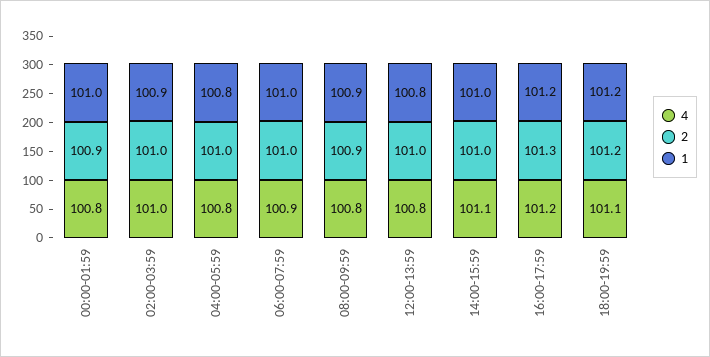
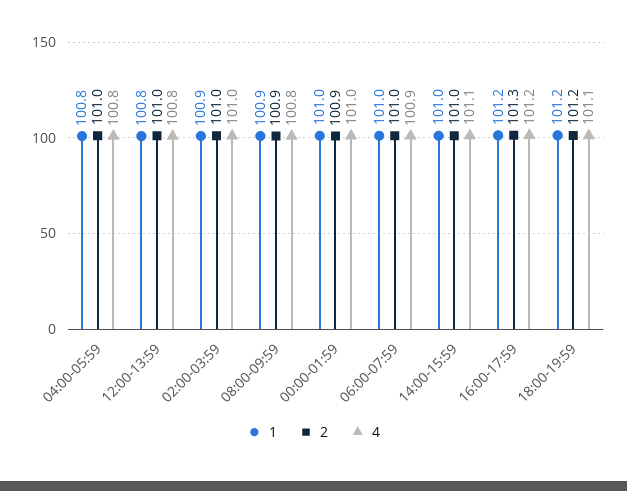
4, 00:00-01:59: 100.8 -> 101

